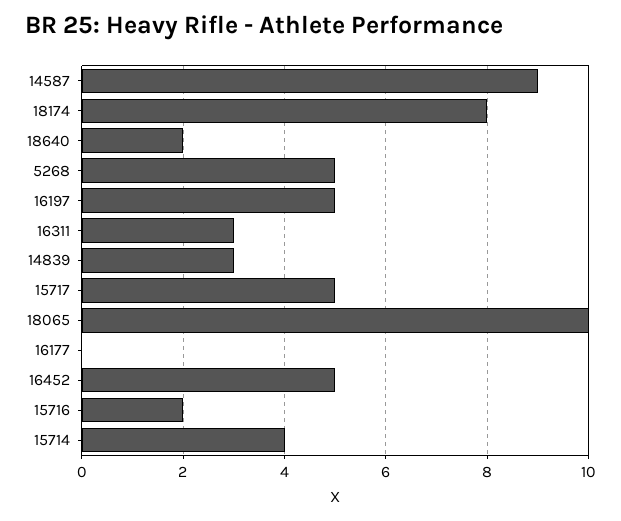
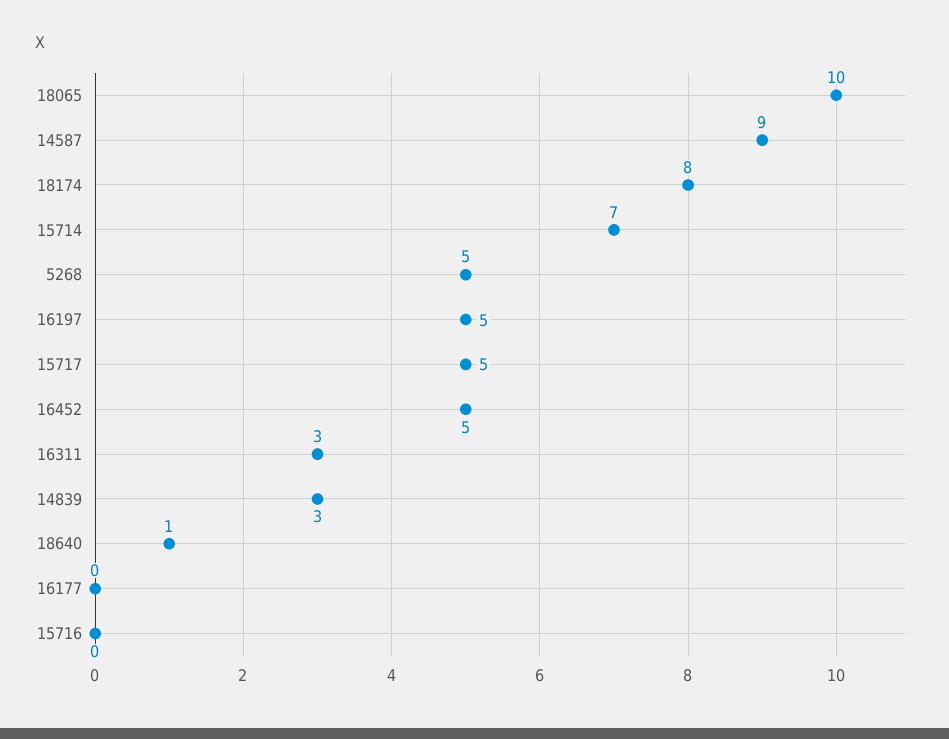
18640: 2 -> 1
15716: 2 -> 0
15714: 4 -> 7

